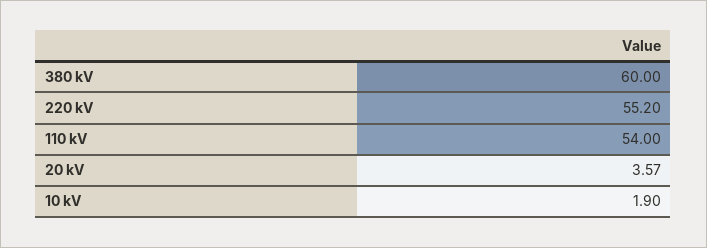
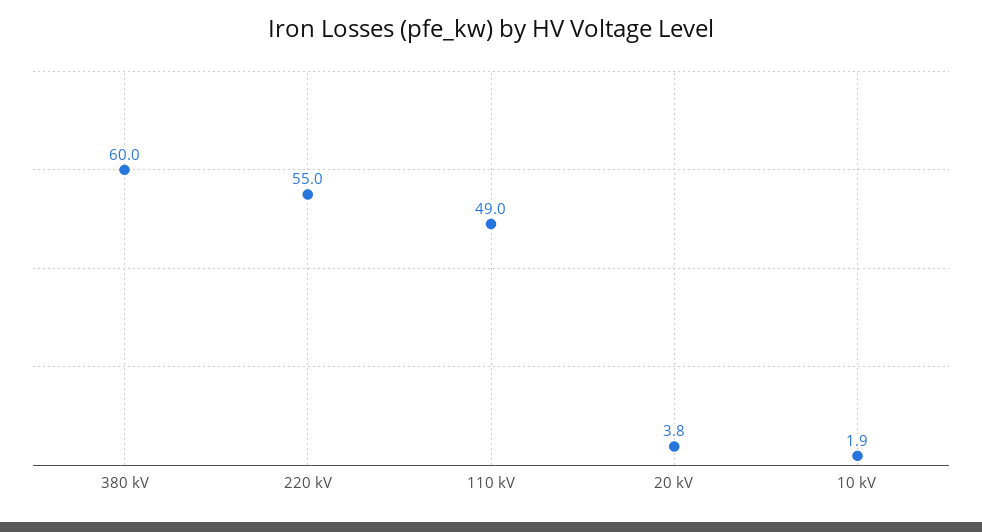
220 kV: 55.2 -> 55
110 kV: 54 -> 49
20 kV: 3.57 -> 3.8

